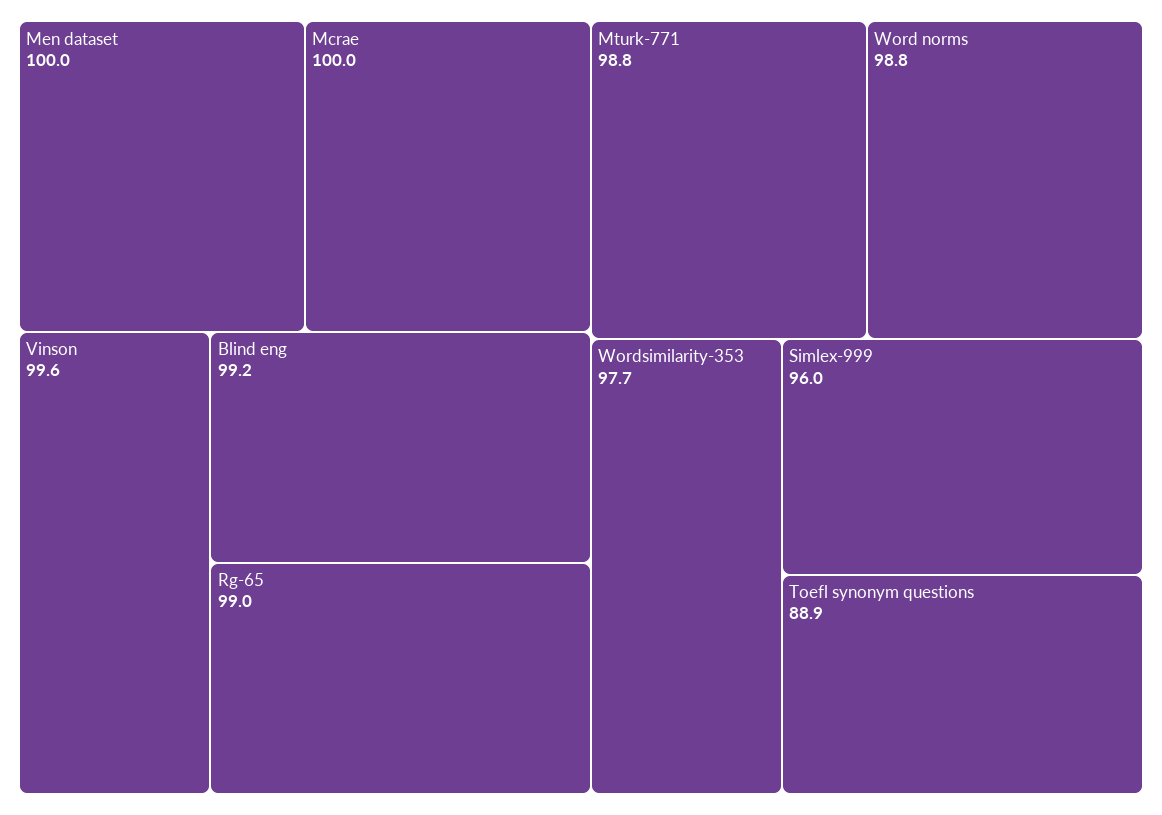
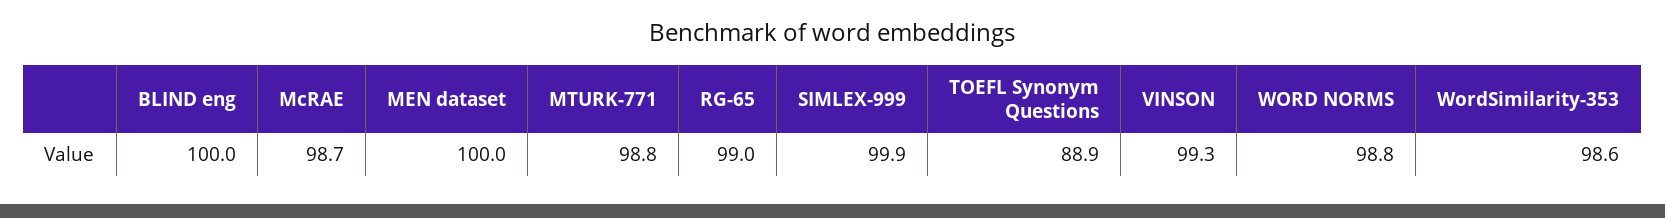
Mcrae: 100 -> 98.7
Vinson: 99.6 -> 99.3
Blind eng: 99.2 -> 100
Wordsimilarity-353: 97.7 -> 98.6
Simlex-999: 96 -> 99.9

